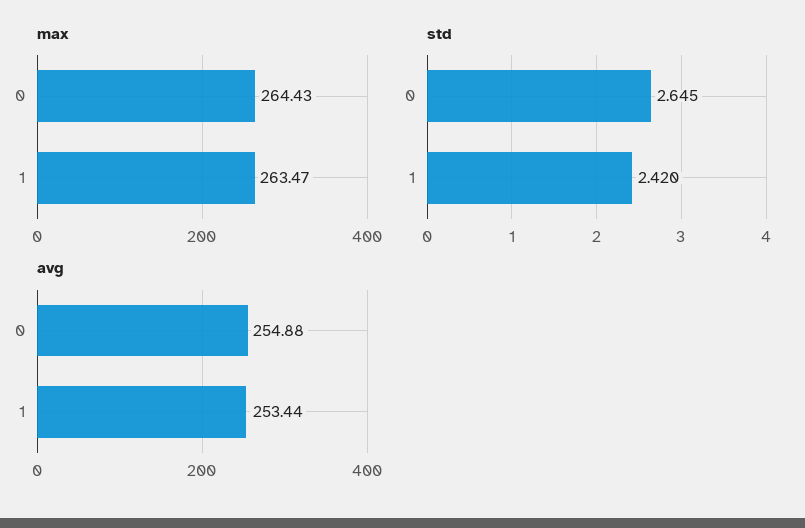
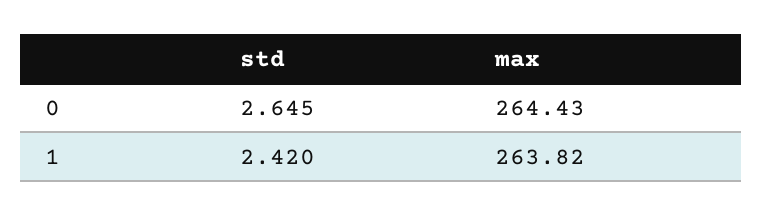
max, 1: 263.47 -> 263.82
avg, 0: 254.88 -> none
avg, 1: 253.44 -> none

